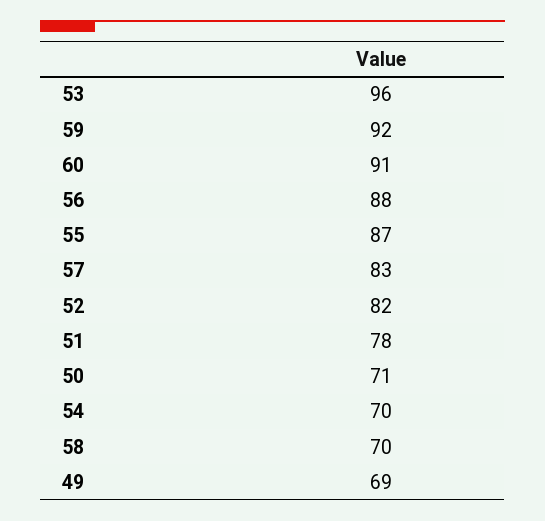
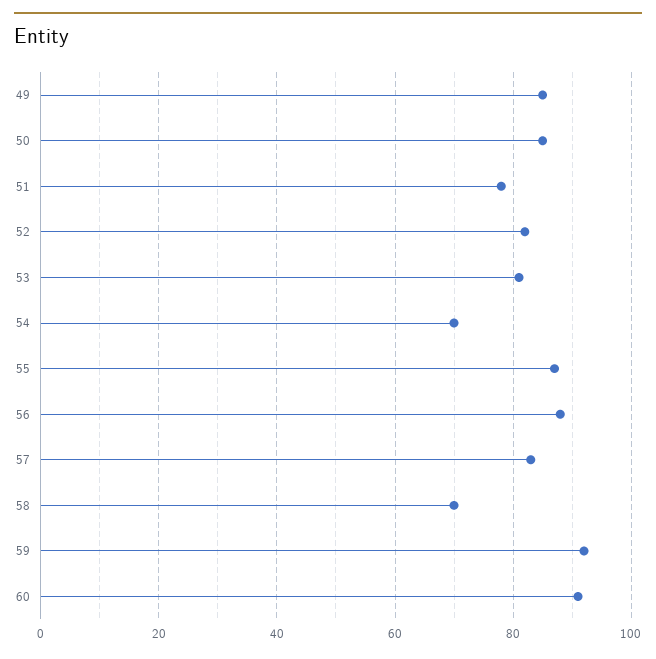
53: 96 -> 80
50: 71 -> 85
49: 69 -> 85

